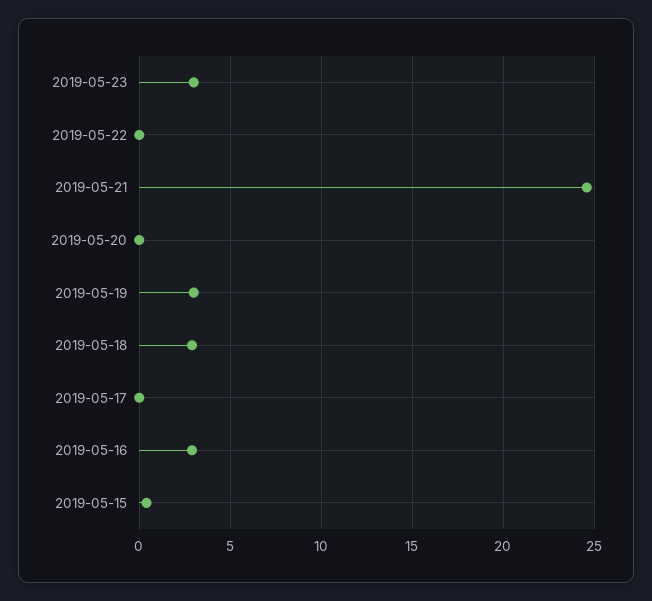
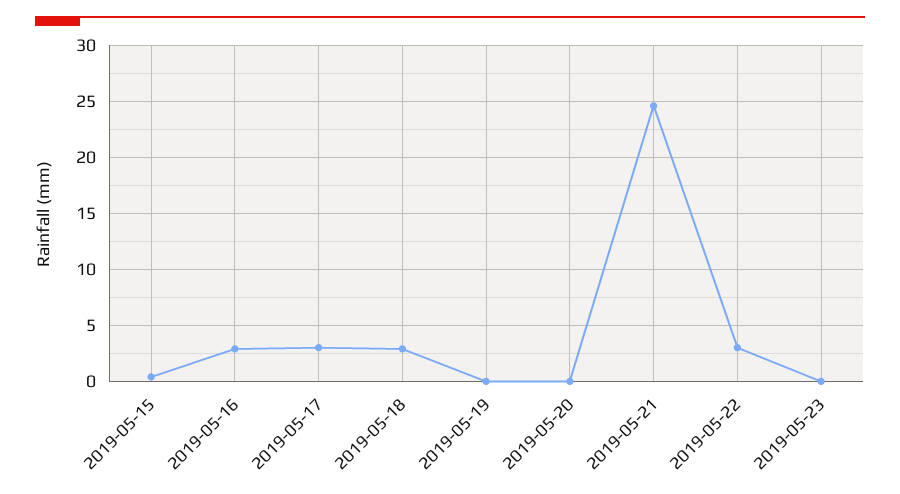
2019-05-23: 3 -> 0
2019-05-22: 0 -> 3
2019-05-19: 3 -> 0
2019-05-17: 0 -> 3

